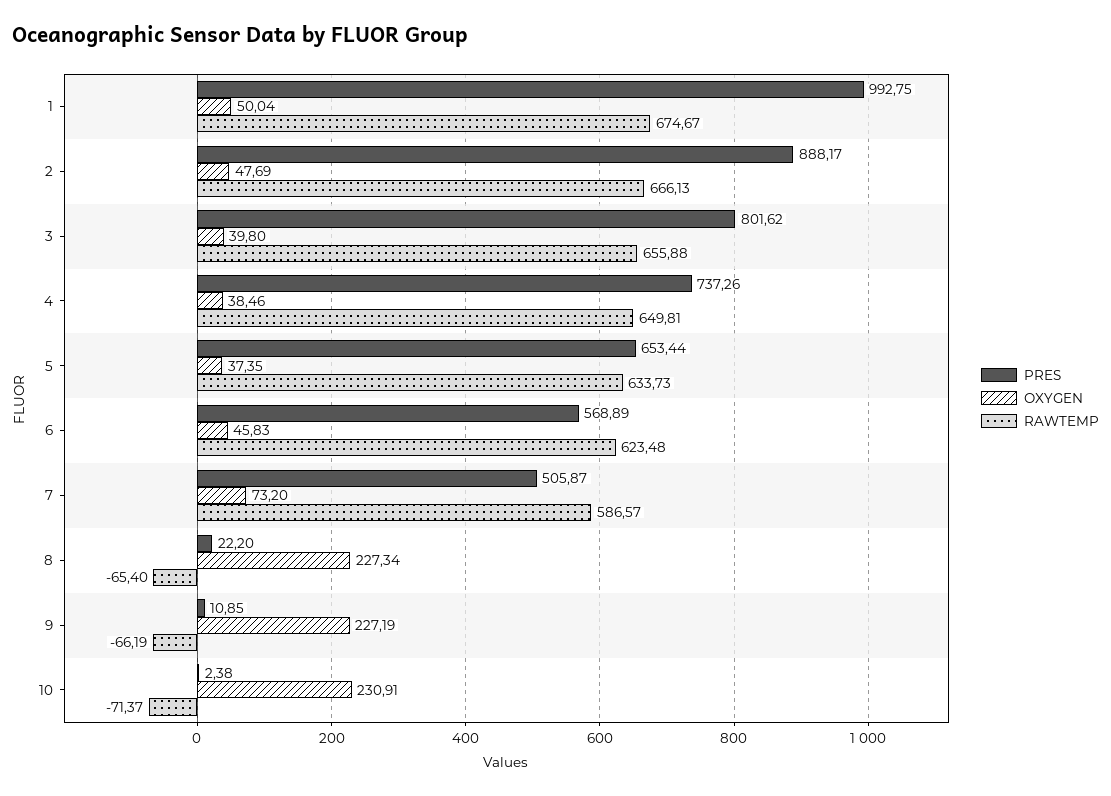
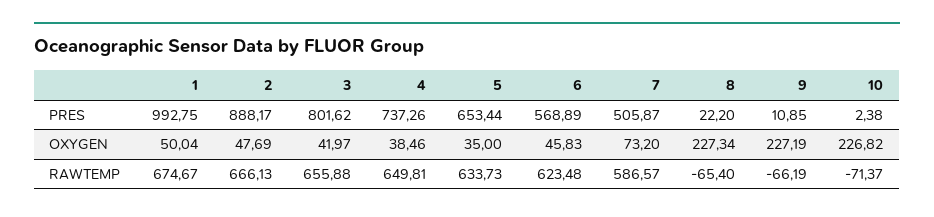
OXYGEN, 3: 39.8 -> 41.97
OXYGEN, 5: 37.35 -> 35
OXYGEN, 10: 230.91 -> 226.82

